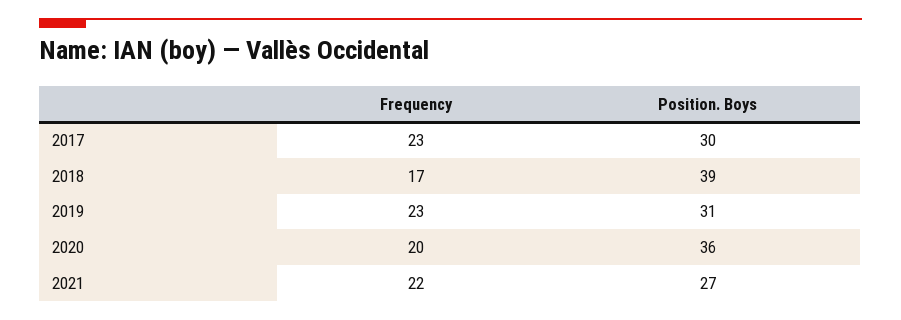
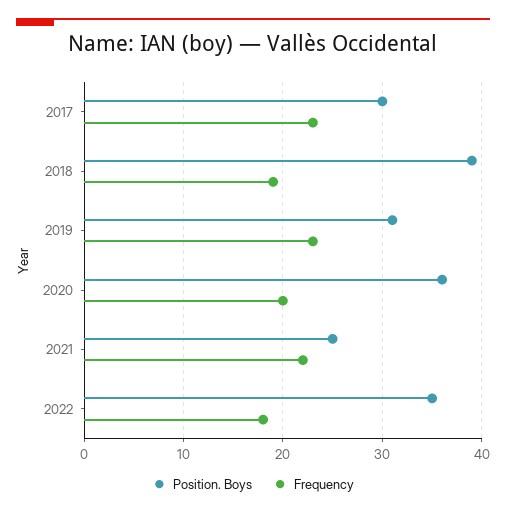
Frequency, 2018: 17 -> 19
Position. Boys, 2021: 27 -> 25
Position. Boys, 2022: none -> 35
Frequency, 2022: none -> 18

